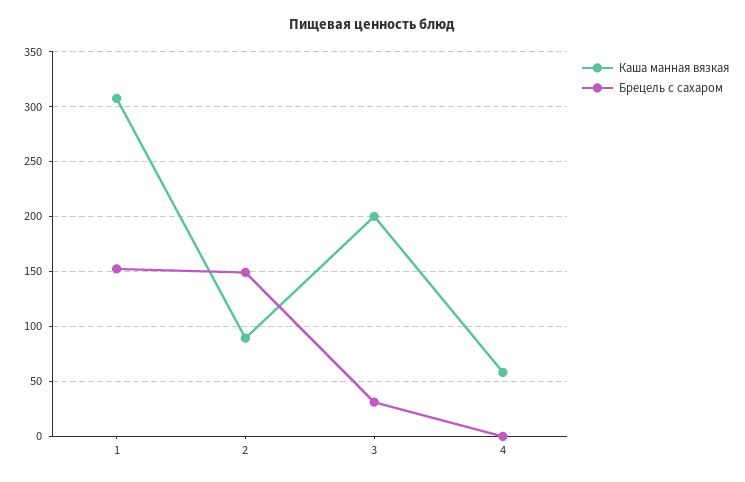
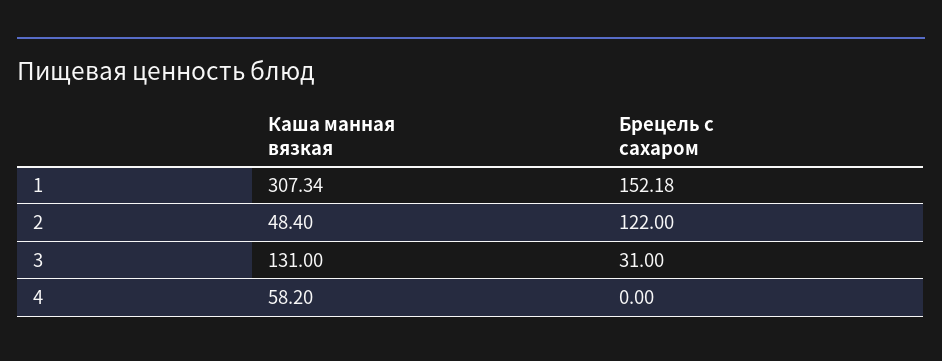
Каша манная вязкая, 2: 90 -> 48.4
Брецель с сахаром, 2: 150 -> 122
Каша манная вязкая, 3: 200 -> 131

